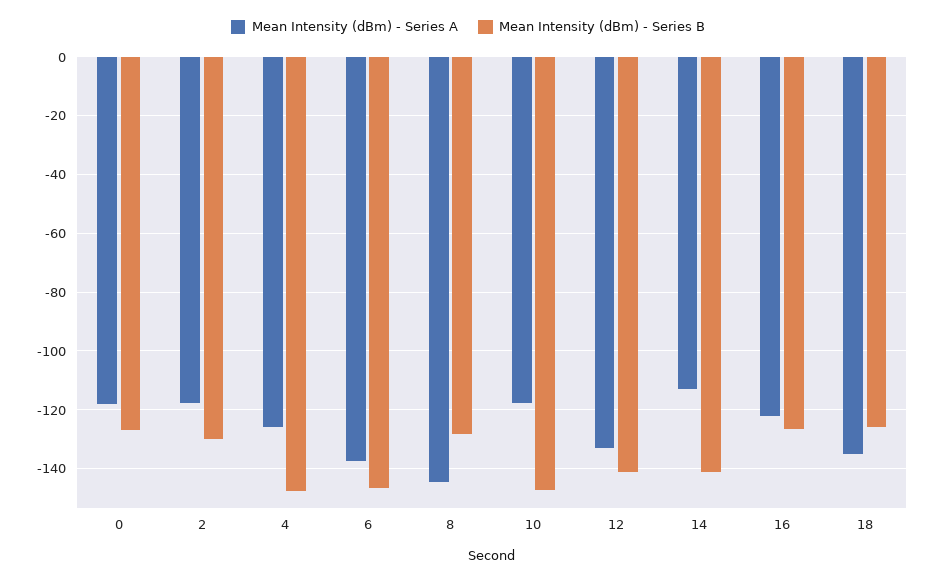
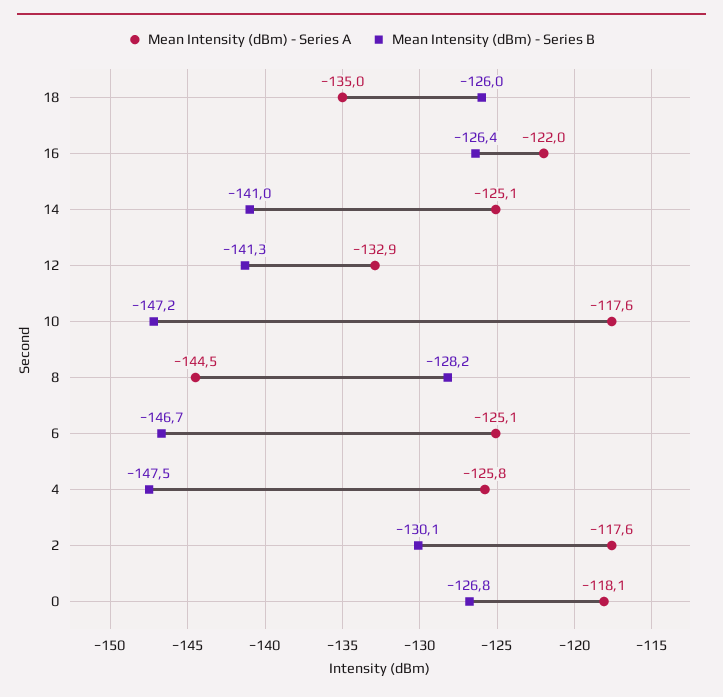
Mean Intensity (dBm) - Series A, 6: -137.5 -> -125.1
Mean Intensity (dBm) - Series A, 14: -112.5 -> -125.1

